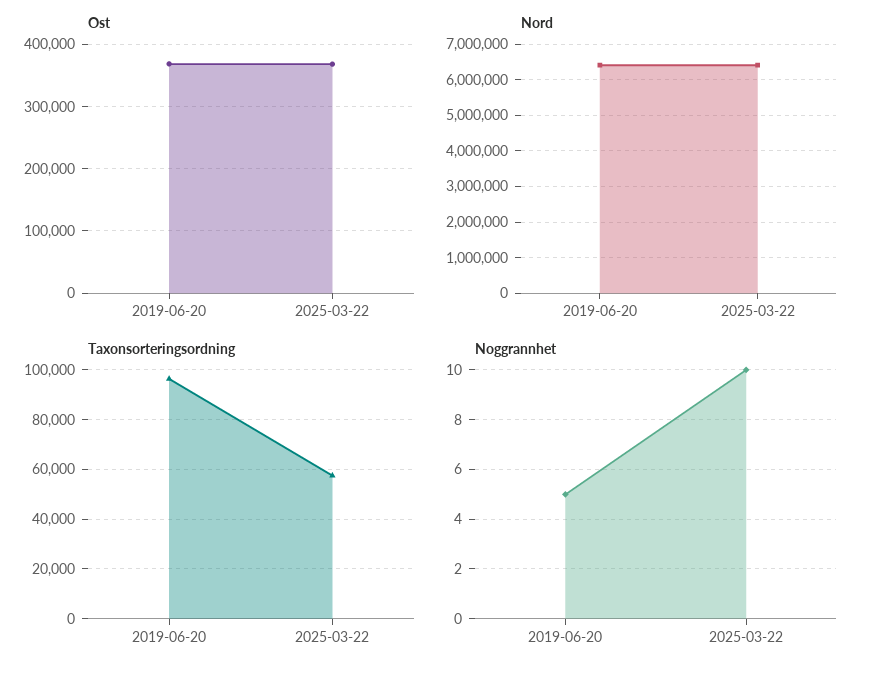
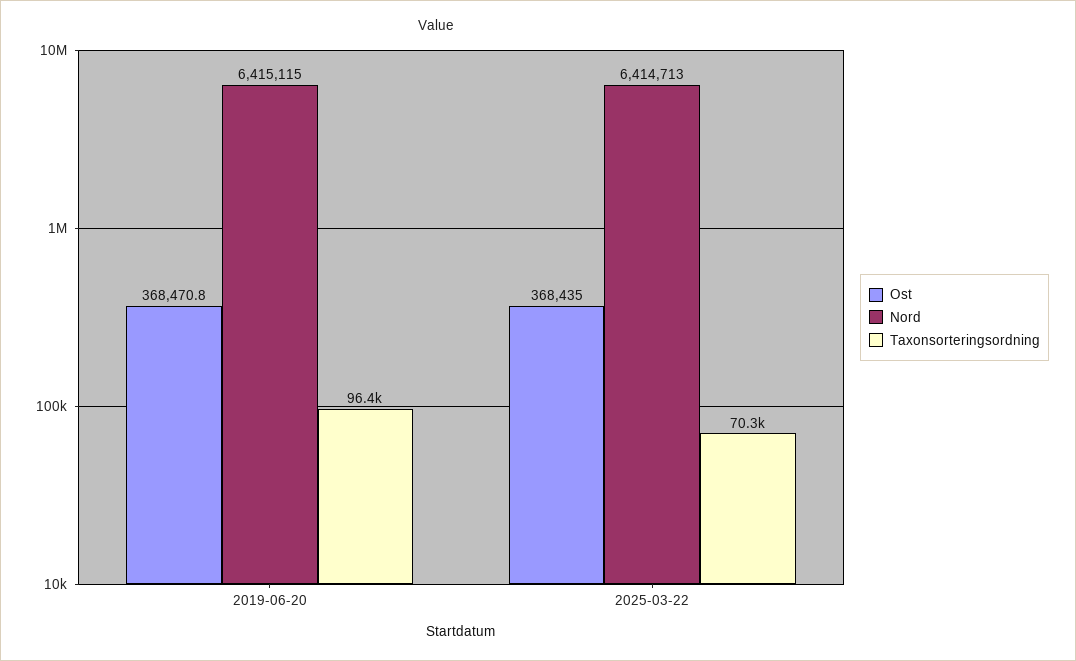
Taxonsorteringsordning, 2025-03-22: 57500 -> 70300
Noggrannhet, 2019-06-20: 5 -> none
Noggrannhet, 2025-03-22: 10 -> none

